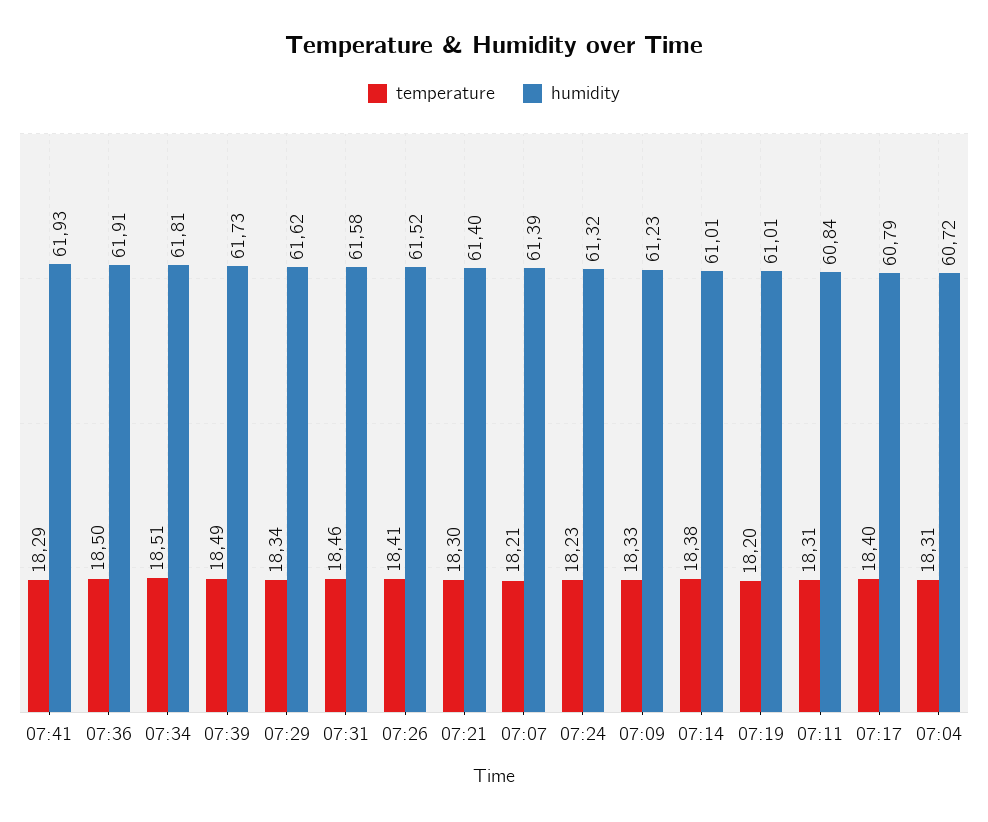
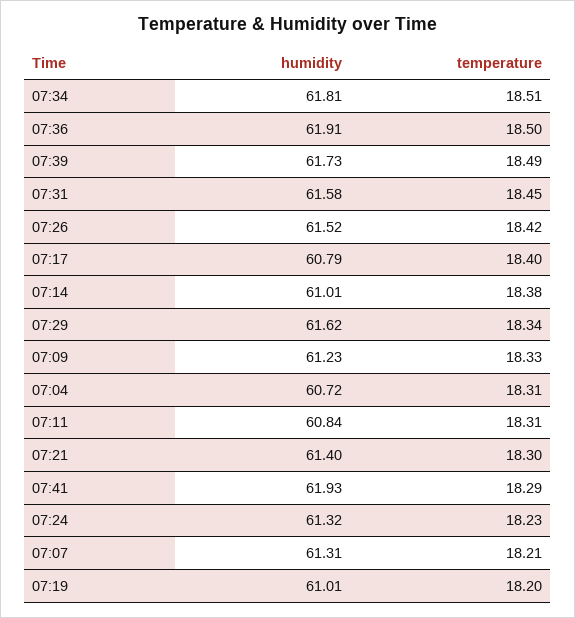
temperature, 07:31: 18.46 -> 18.45
temperature, 07:26: 18.41 -> 18.42
humidity, 07:07: 61.39 -> 61.31

